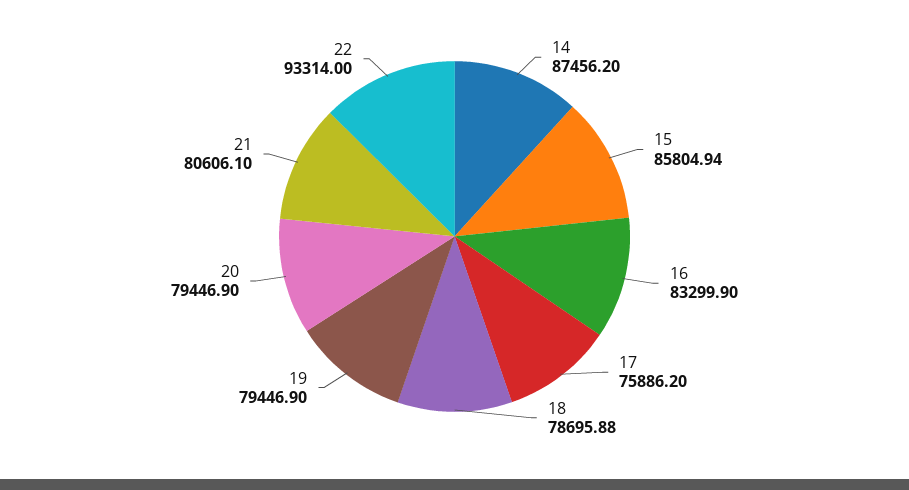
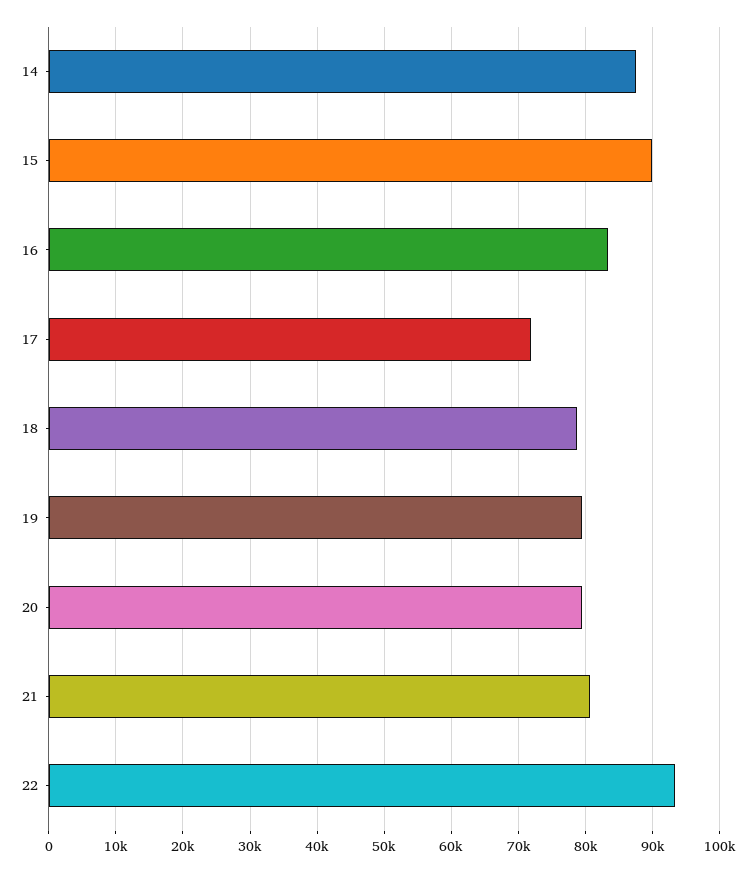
15: 85804.94 -> 90000
17: 75886.2 -> 72000

